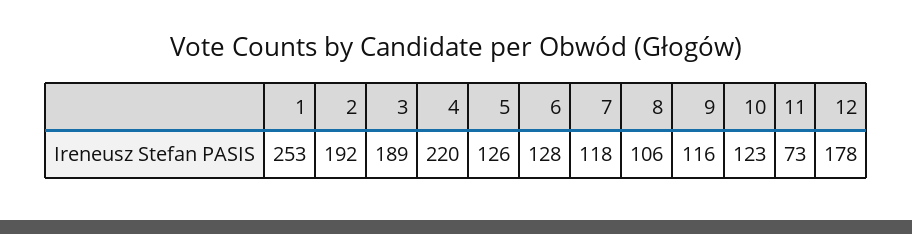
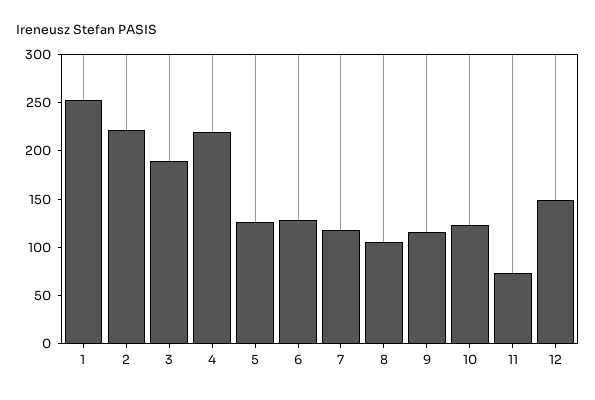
2: 192 -> 220
12: 178 -> 150

